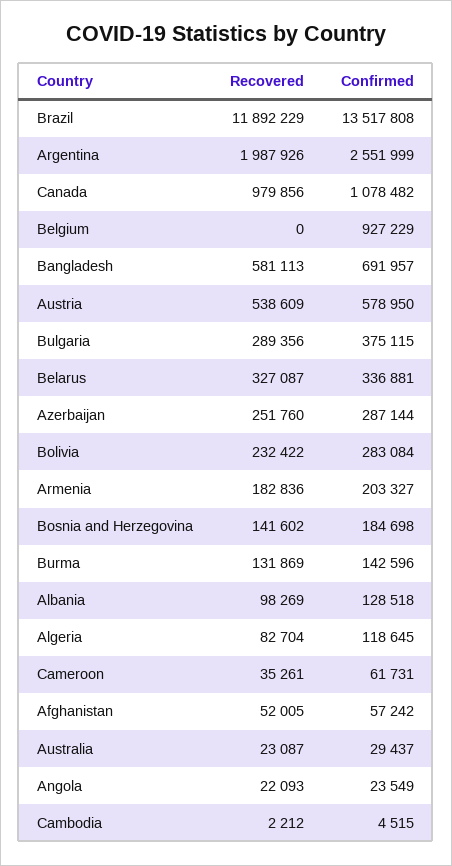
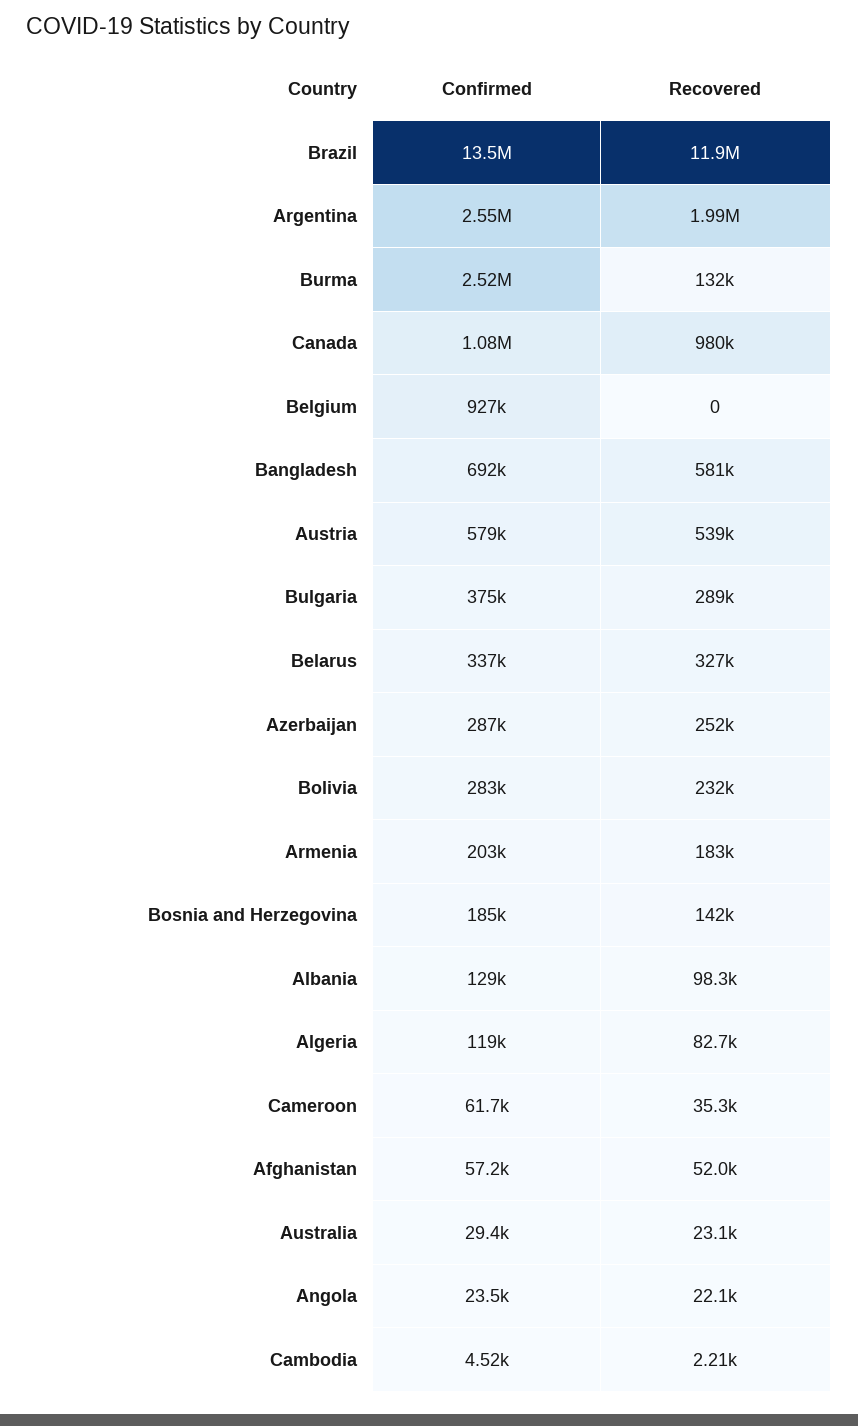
Confirmed, Burma: 142596 -> 2520000

